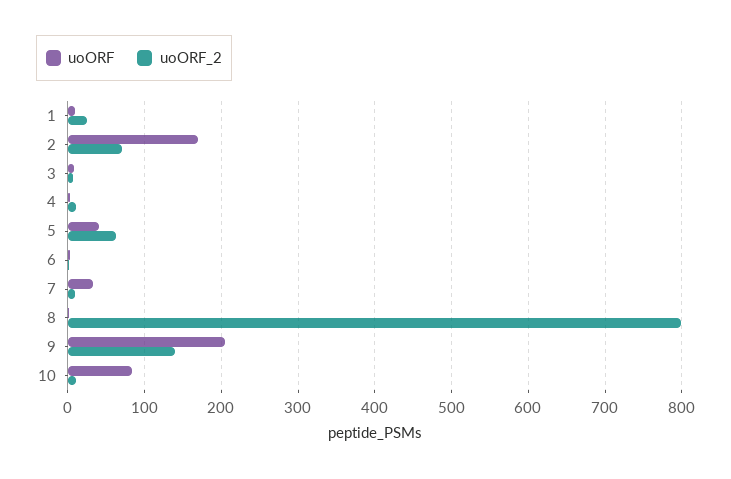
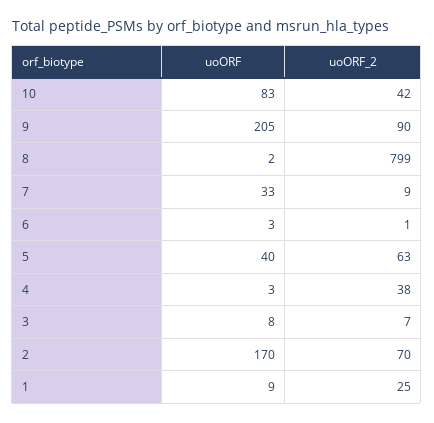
uoORF_2, 4: 10 -> 38
uoORF_2, 9: 140 -> 90
uoORF_2, 10: 10 -> 42

